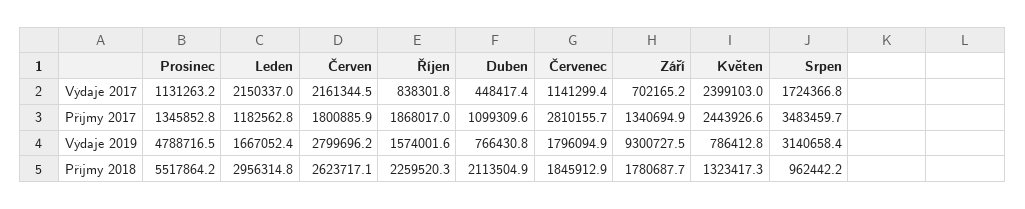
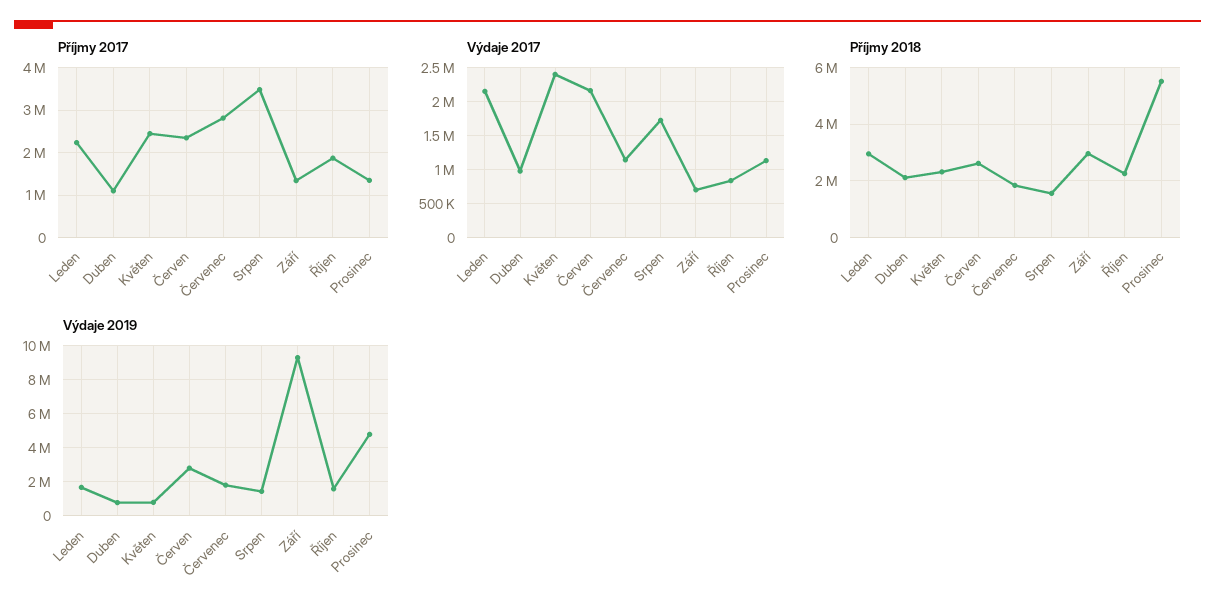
Výdaje 2017, Duben: 448417.4 -> 1000000
Příjmy 2017, Leden: 1182562.8 -> 2200000
Příjmy 2017, Červen: 1800885.9 -> 2400000
Výdaje 2019, Srpen: 3140658.4 -> 1500000
Příjmy 2018, Září: 1780687.7 -> 3000000
Příjmy 2018, Květen: 1323417.3 -> 2250000
Příjmy 2018, Srpen: 962442.2 -> 1500000

